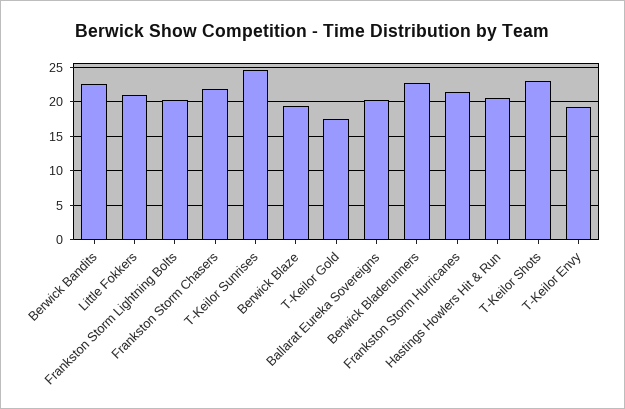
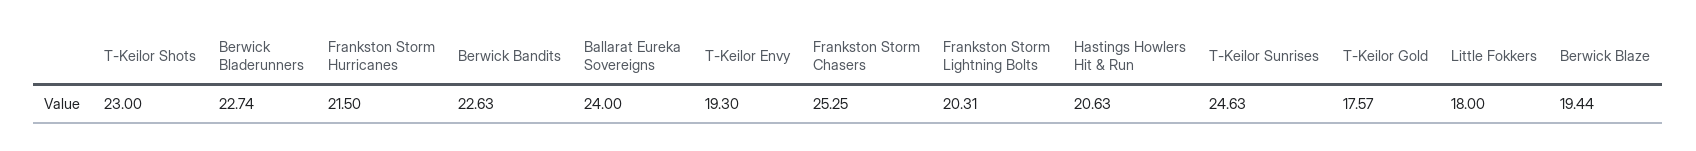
Little Fokkers: 21 -> 18
Frankston Storm Chasers: 22 -> 25.25
Ballarat Eureka Sovereigns: 20 -> 24

